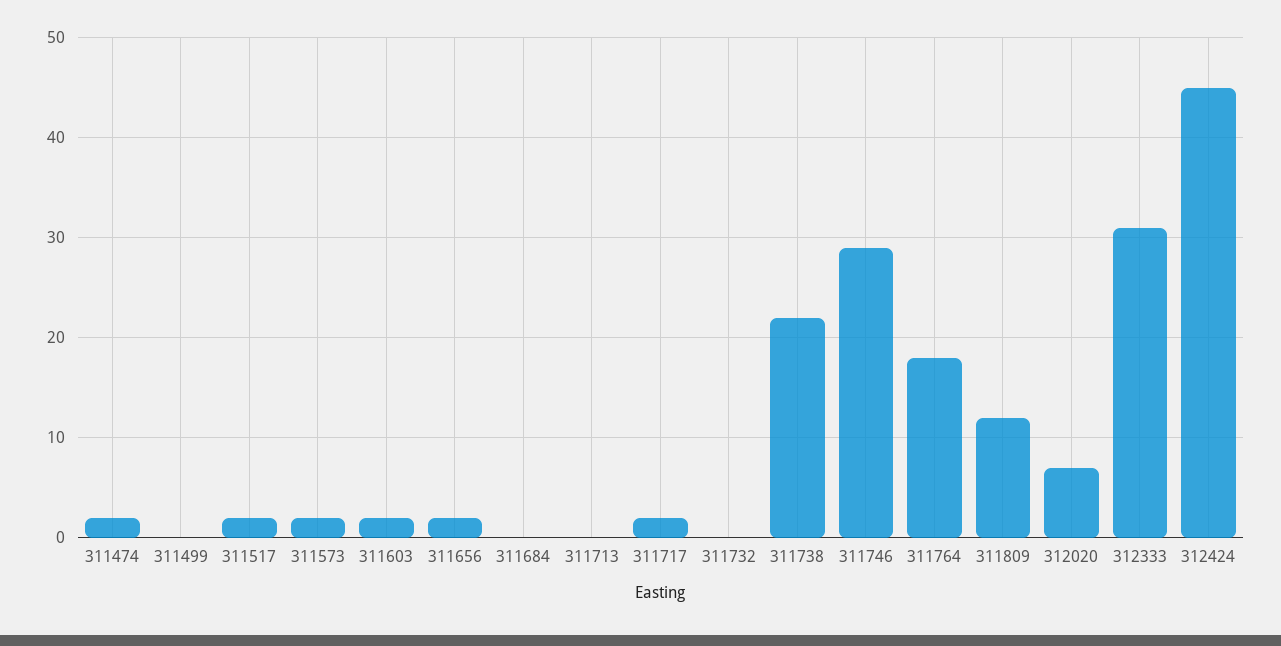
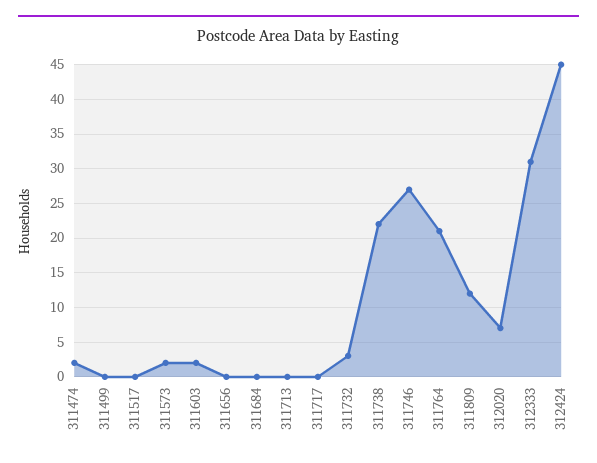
311517: 2 -> 0
311656: 2 -> 0
311717: 2 -> 0
311732: 0 -> 3
311746: 29 -> 27
311764: 18 -> 21

